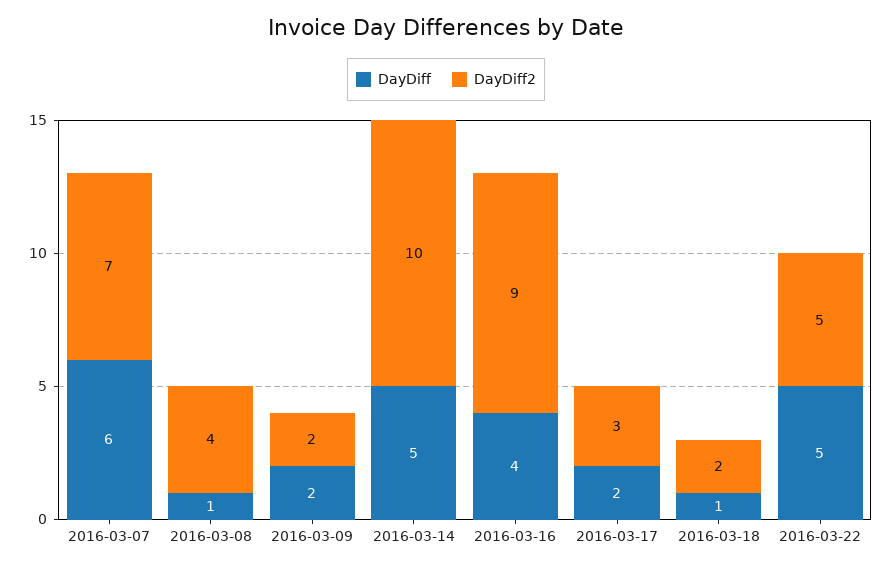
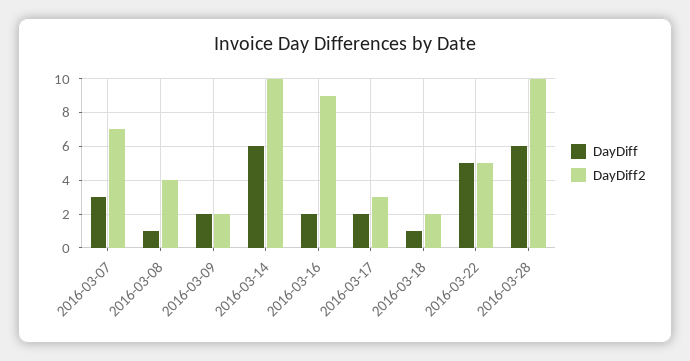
DayDiff, 2016-03-07: 6 -> 3
DayDiff, 2016-03-14: 5 -> 6
DayDiff, 2016-03-16: 4 -> 2
DayDiff, 2016-03-28: none -> 6
DayDiff2, 2016-03-28: none -> 10

